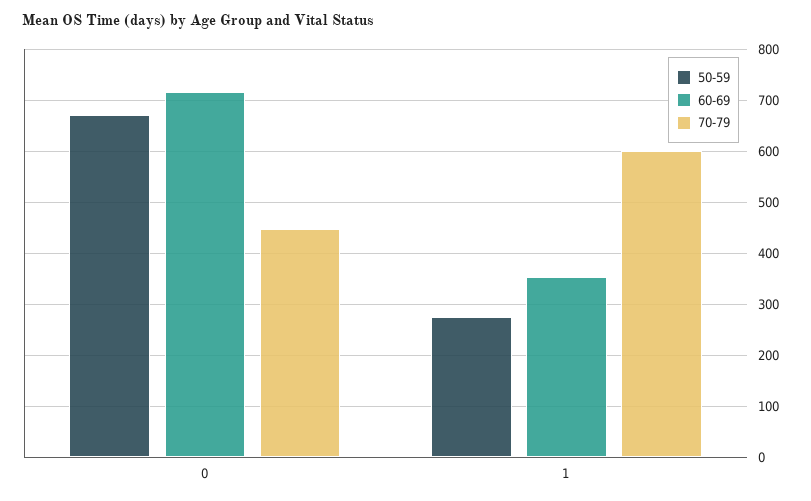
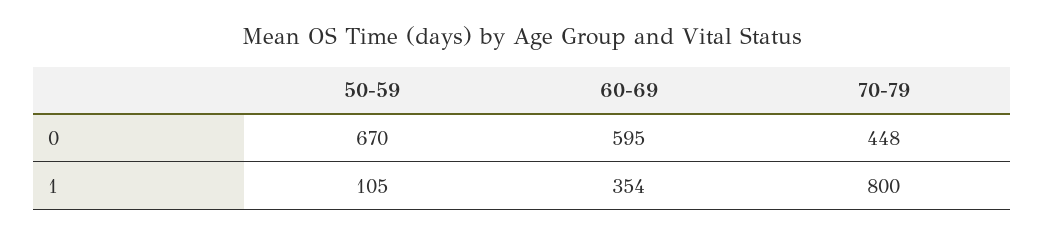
60-69, 0: 720 -> 595
50-59, 1: 280 -> 105
70-79, 1: 600 -> 800

